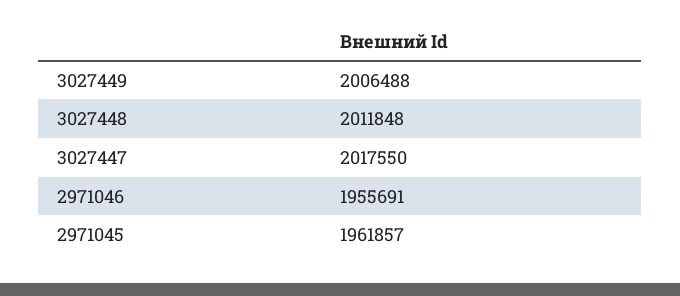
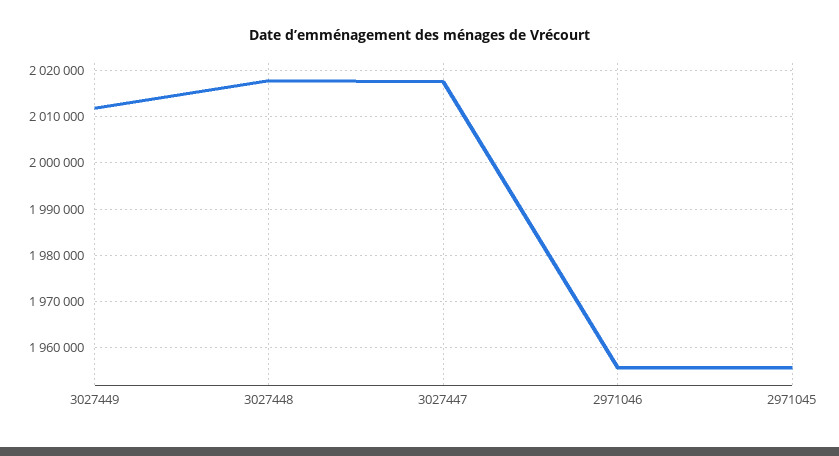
3027449: 2006488 -> 2012000
3027448: 2011848 -> 2018000
2971045: 1961857 -> 1956000

